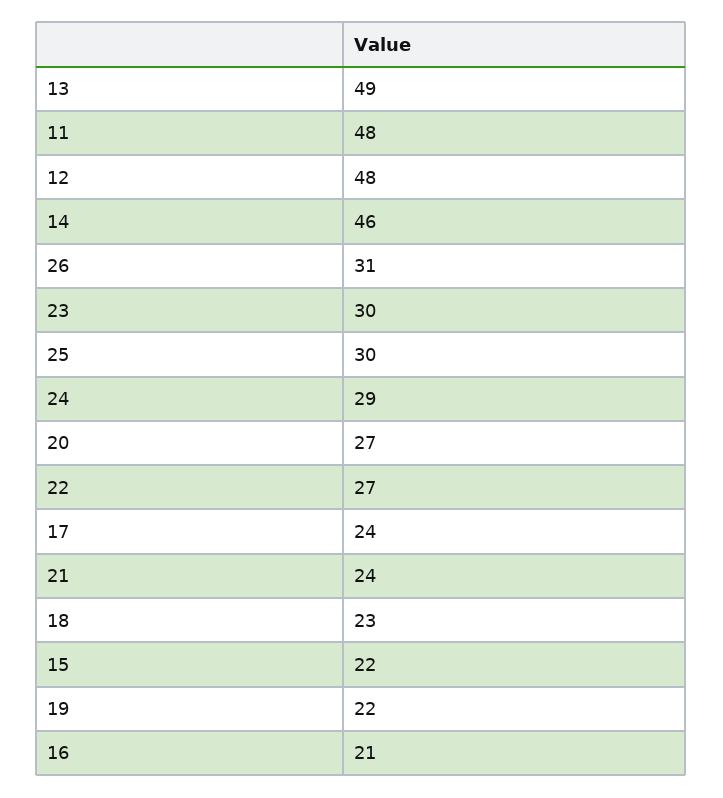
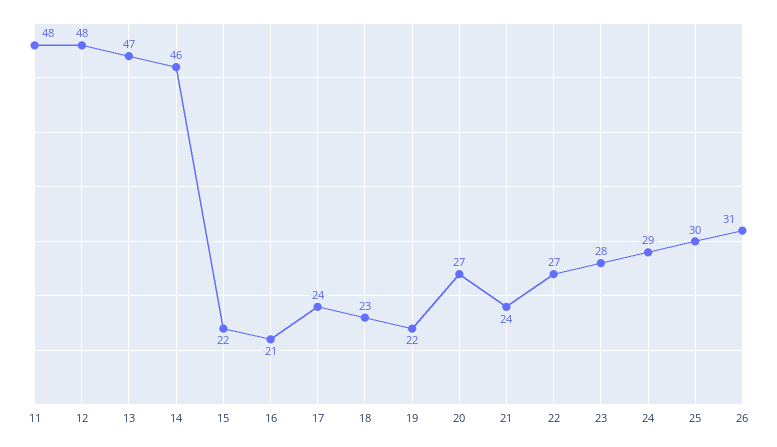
13: 49 -> 47
23: 30 -> 28

